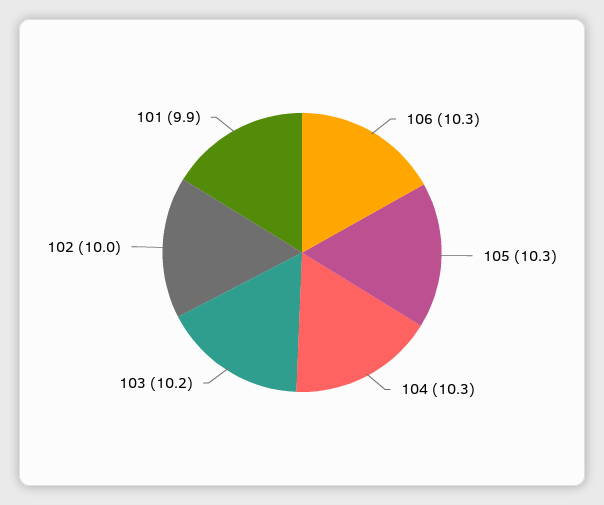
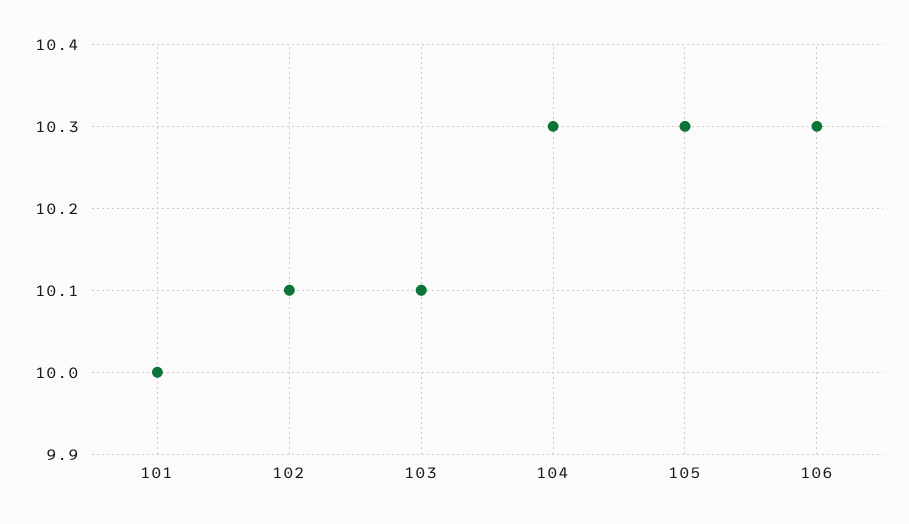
103: 10.2 -> 10.1
102: 10 -> 10.1
101: 9.9 -> 10

